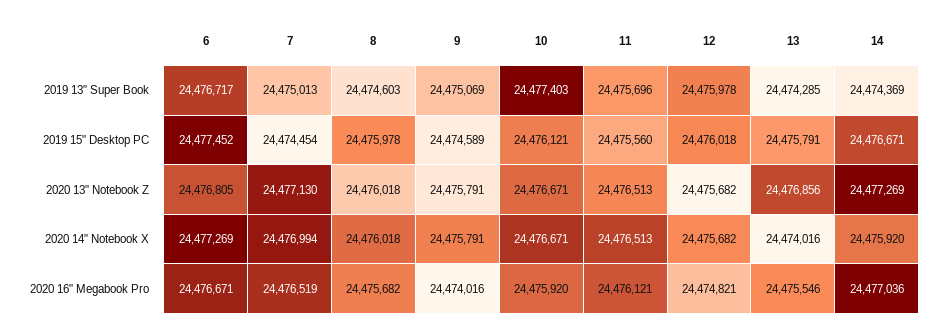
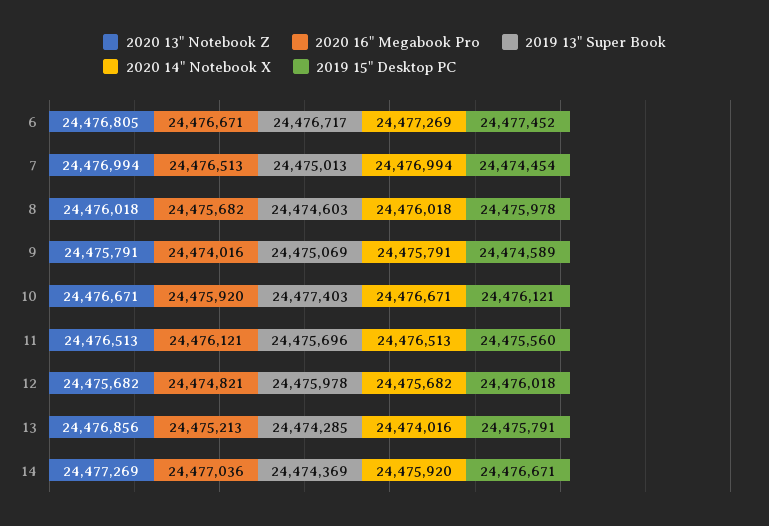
2020 13" Notebook Z, 7: 24477130 -> 24476994
2020 16" Megabook Pro, 7: 24476519 -> 24476513
2020 16" Megabook Pro, 13: 24475546 -> 24475213

